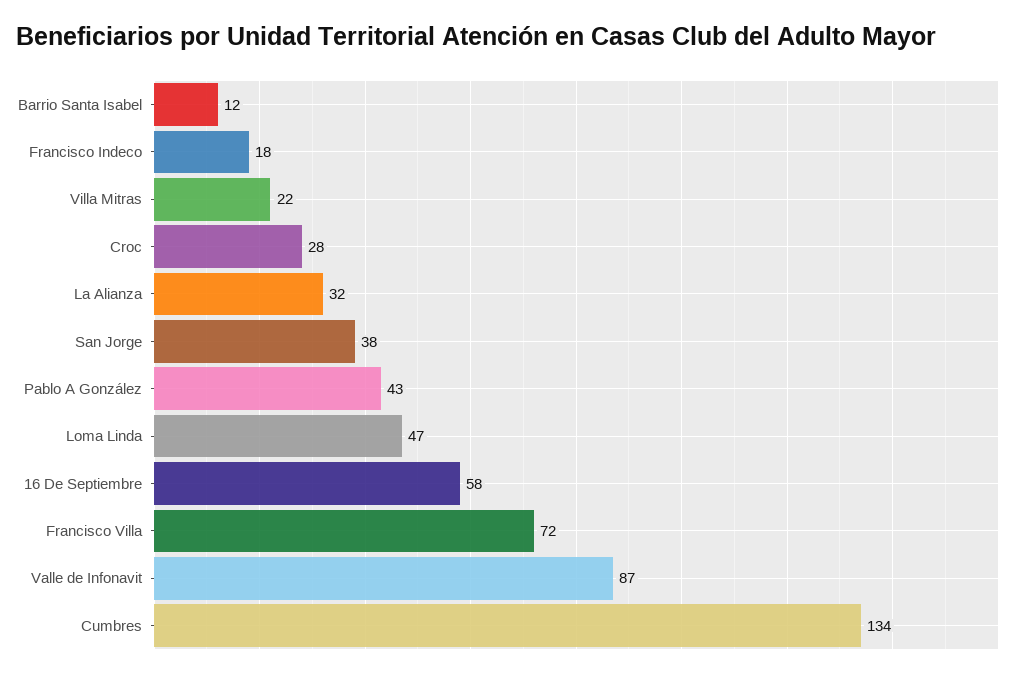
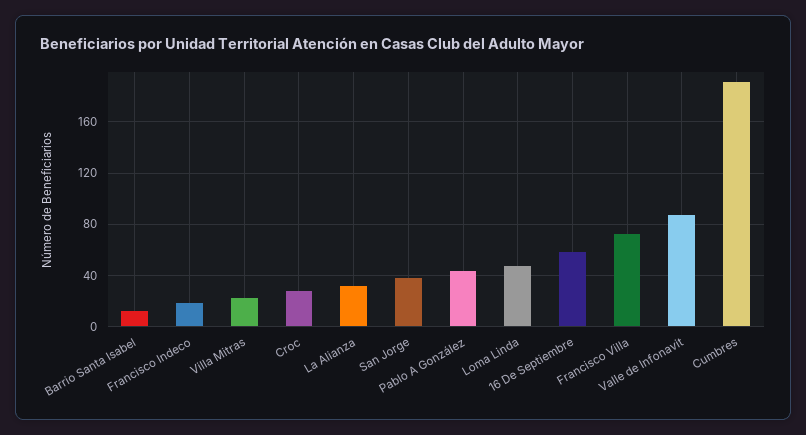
Cumbres: 134 -> 190

